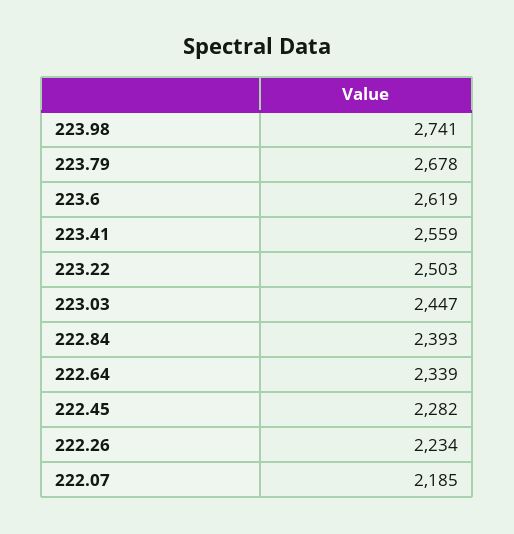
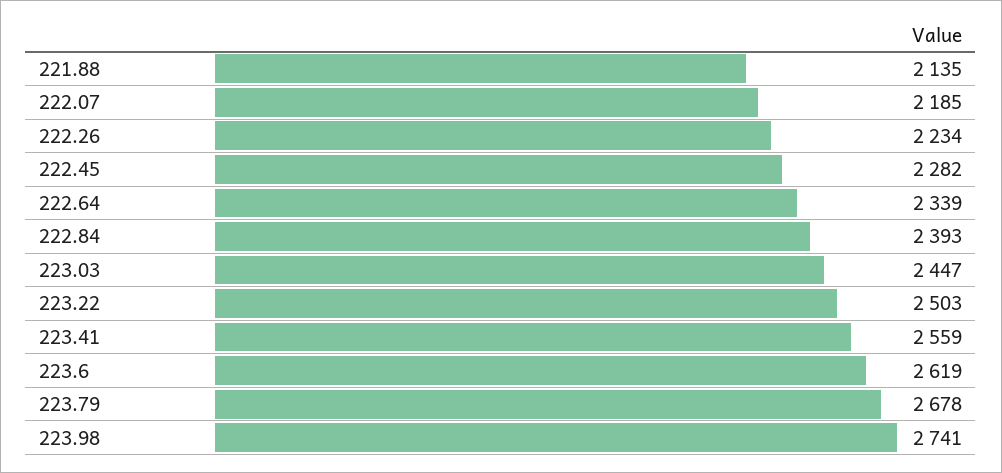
221.88: none -> 2135

